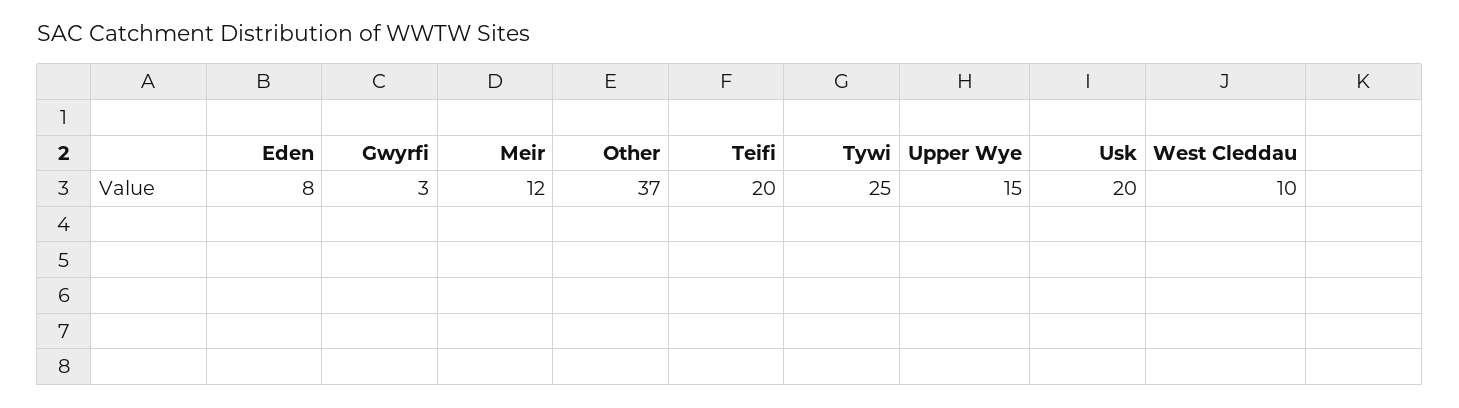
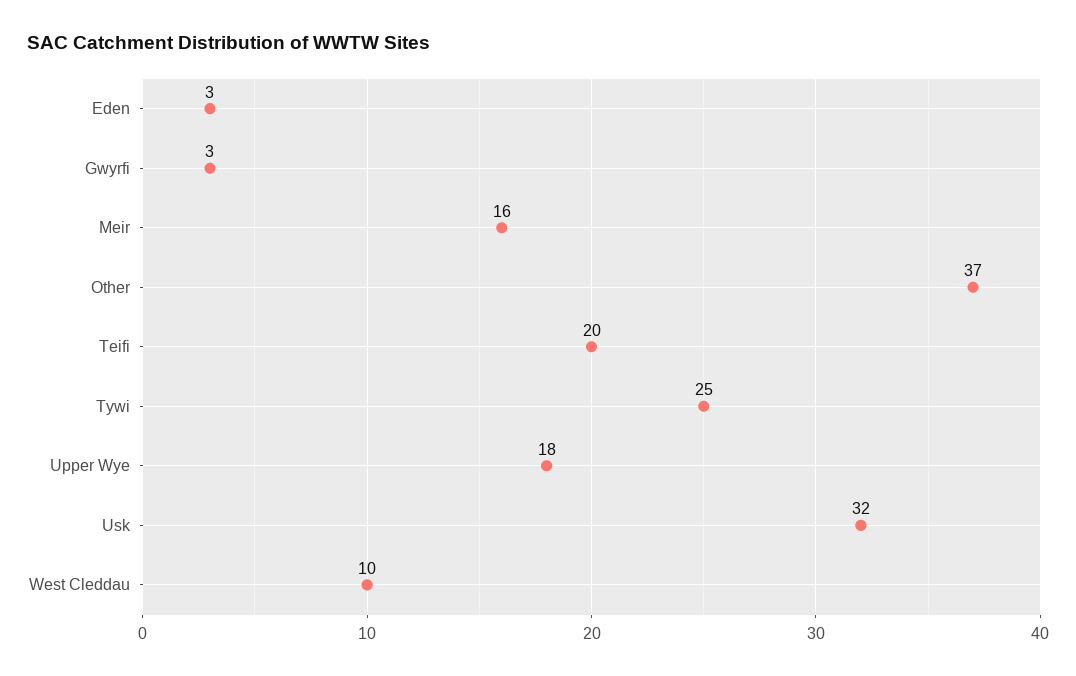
Eden: 8 -> 3
Meir: 12 -> 16
Upper Wye: 15 -> 18
Usk: 20 -> 32

